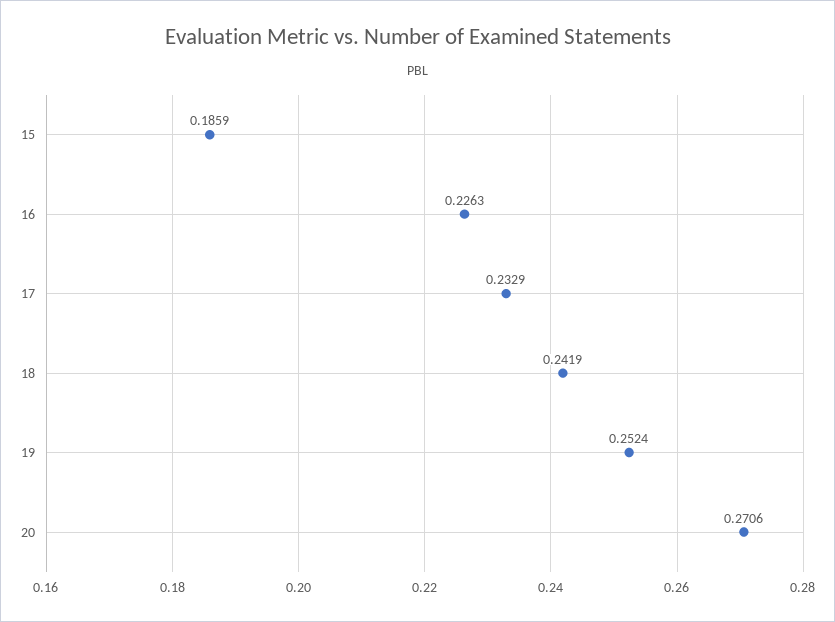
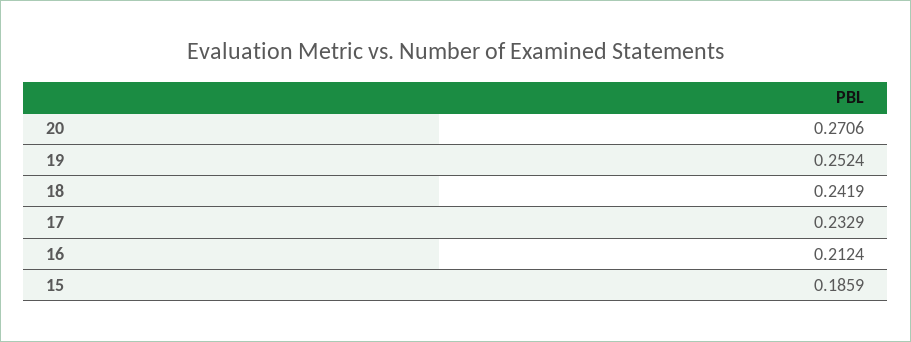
16: 0.2263 -> 0.2124

